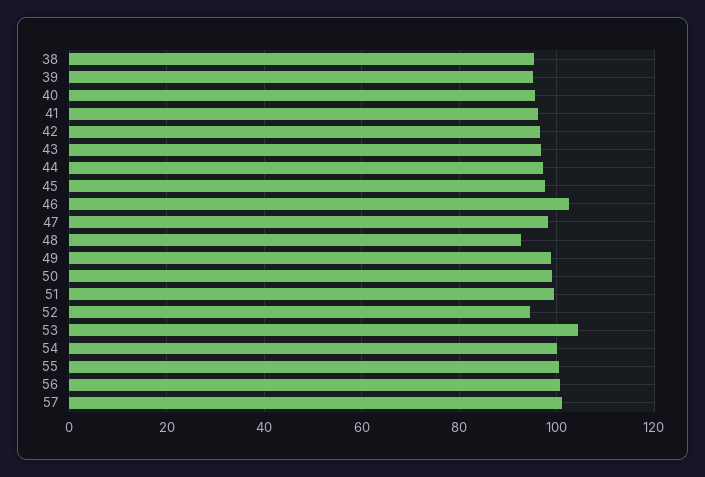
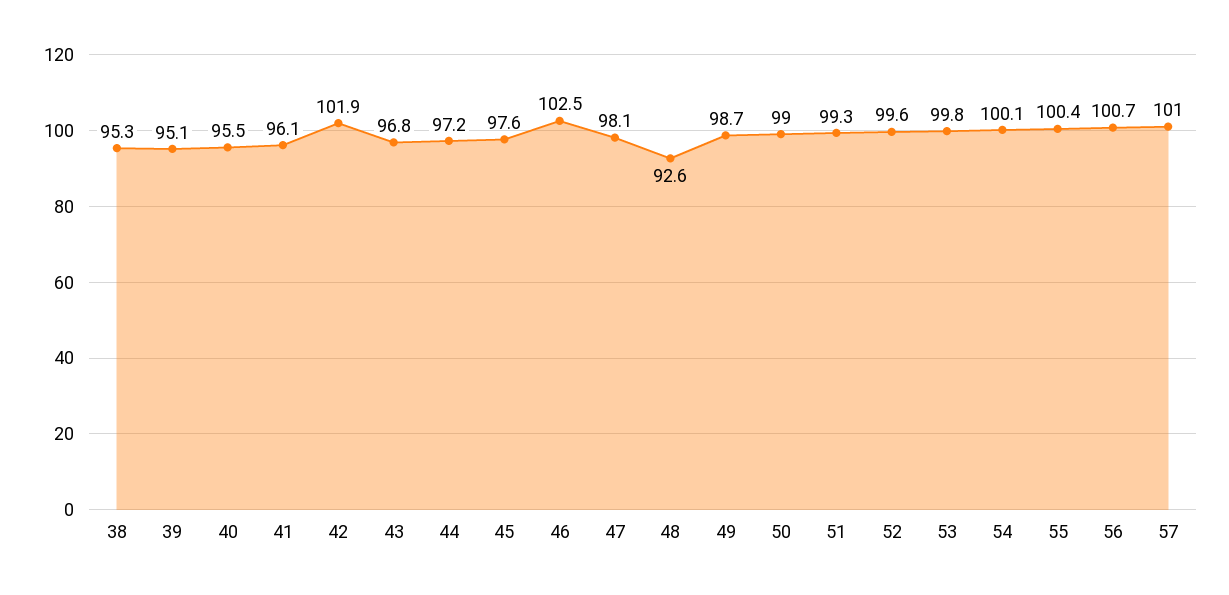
42: 96 -> 101.9
52: 94 -> 99.6
53: 104 -> 99.8

